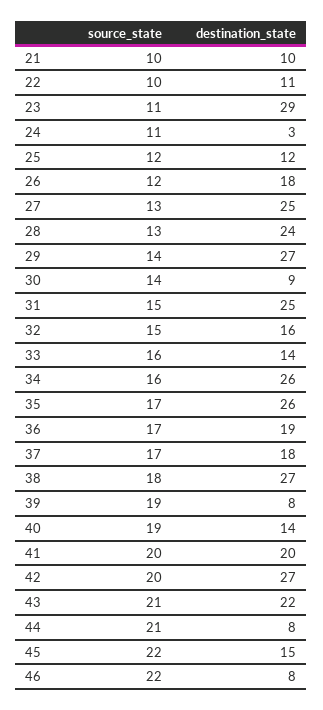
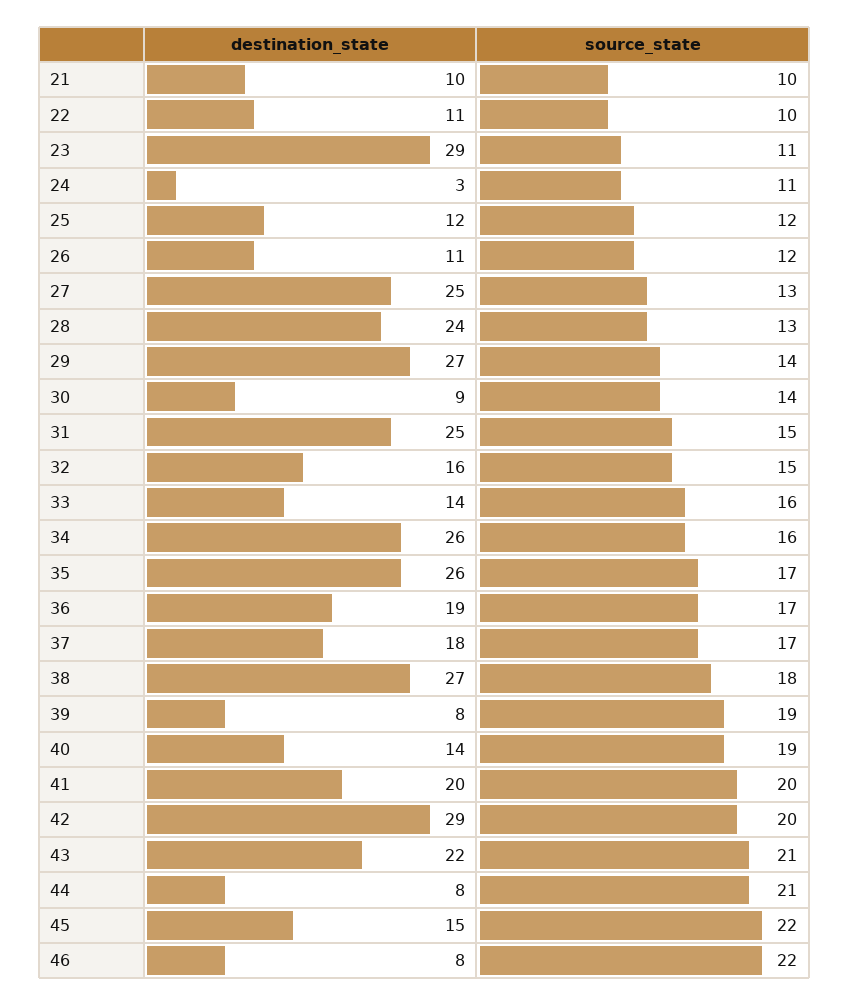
destination_state, 26: 18 -> 11
destination_state, 42: 27 -> 29

